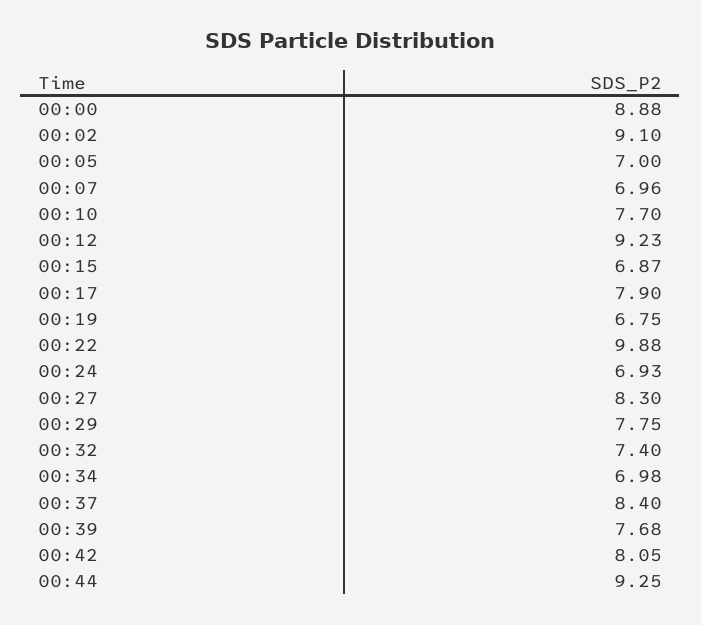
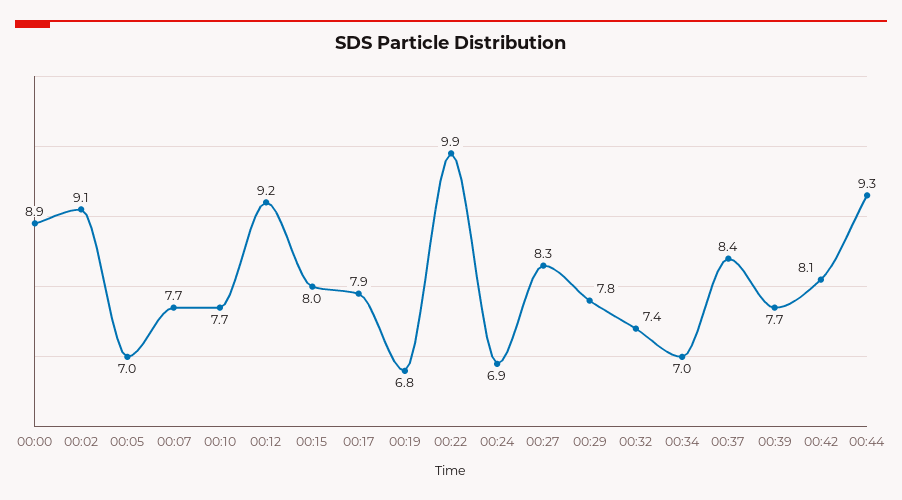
00:07: 6.96 -> 7.7
00:15: 6.87 -> 8

